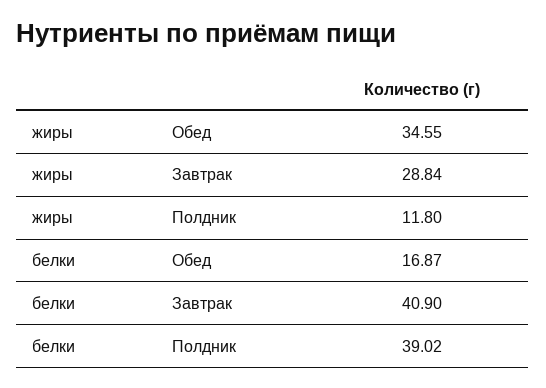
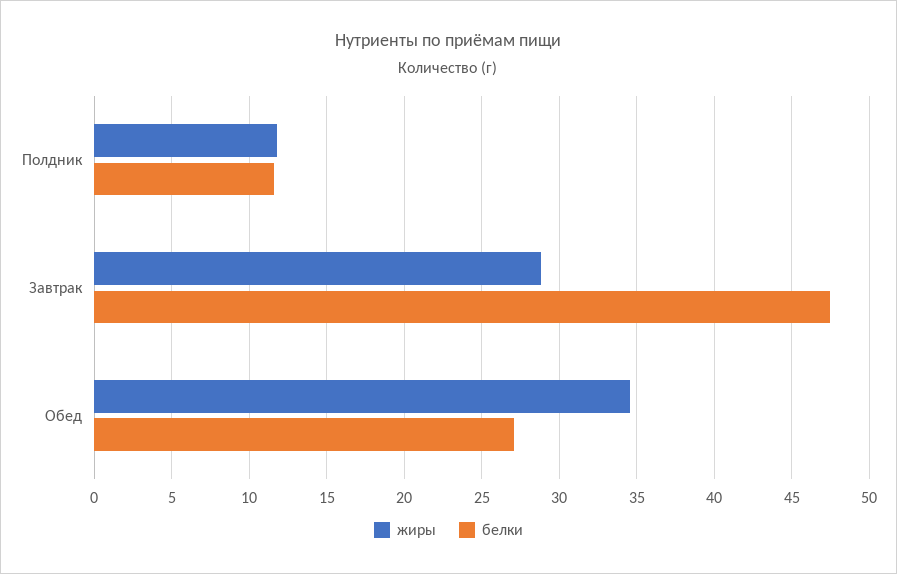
белки, Обед: 16.87 -> 27
белки, Завтрак: 40.9 -> 47.5
белки, Полдник: 39.02 -> 11.5

